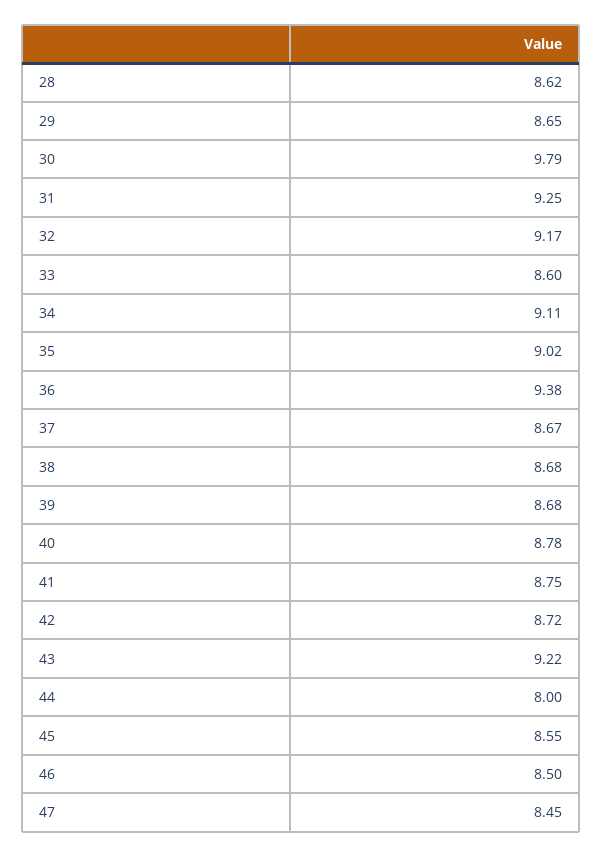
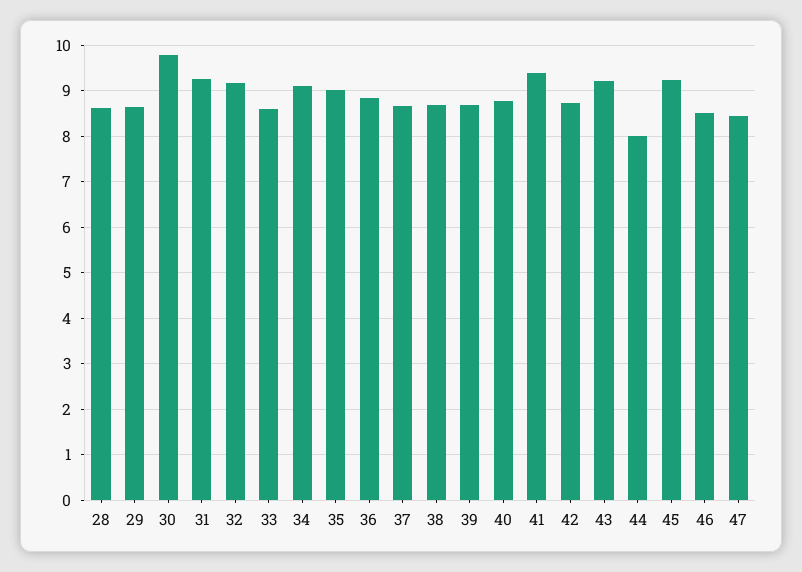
36: 9.38 -> 8.8
41: 8.75 -> 9.4
45: 8.55 -> 9.2

